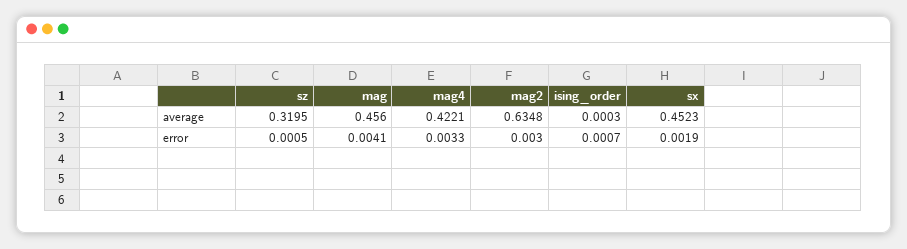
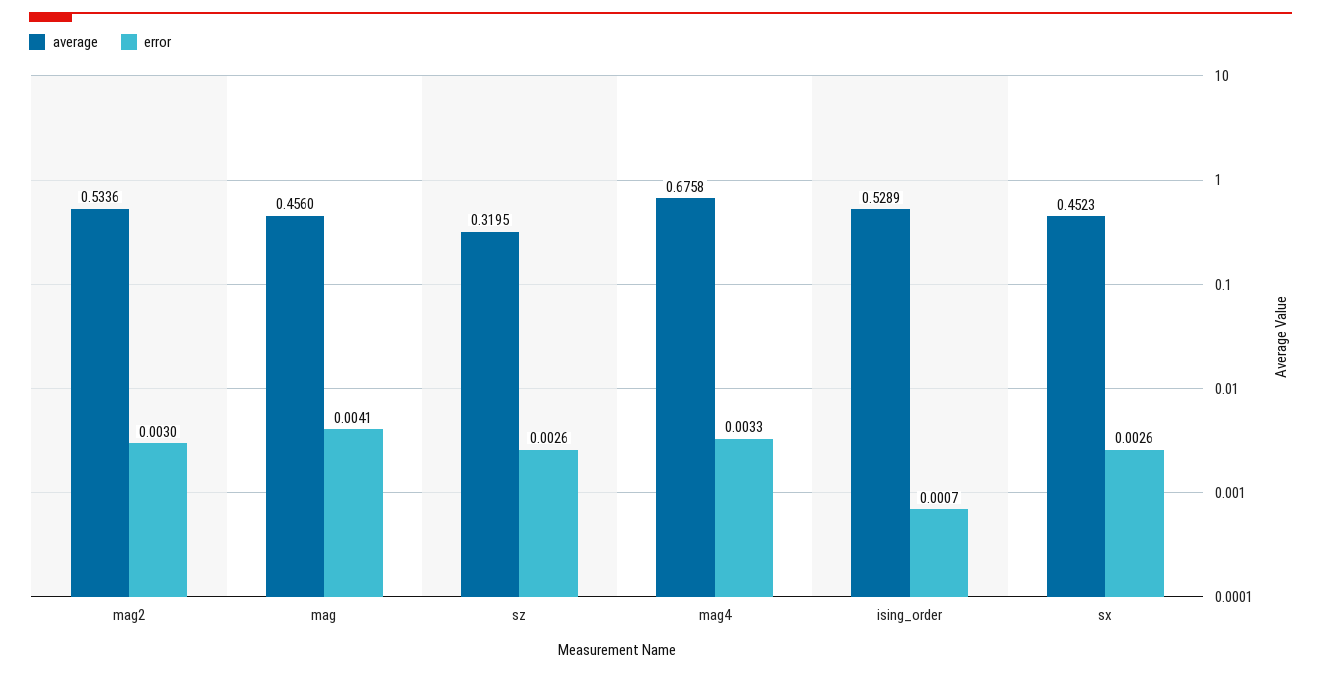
average, mag4: 0.4221 -> 0.6758
average, mag2: 0.6348 -> 0.5336
average, ising_order: 0.0003 -> 0.5289
error, sz: 0.0005 -> 0.0026
error, sx: 0.0019 -> 0.0026

